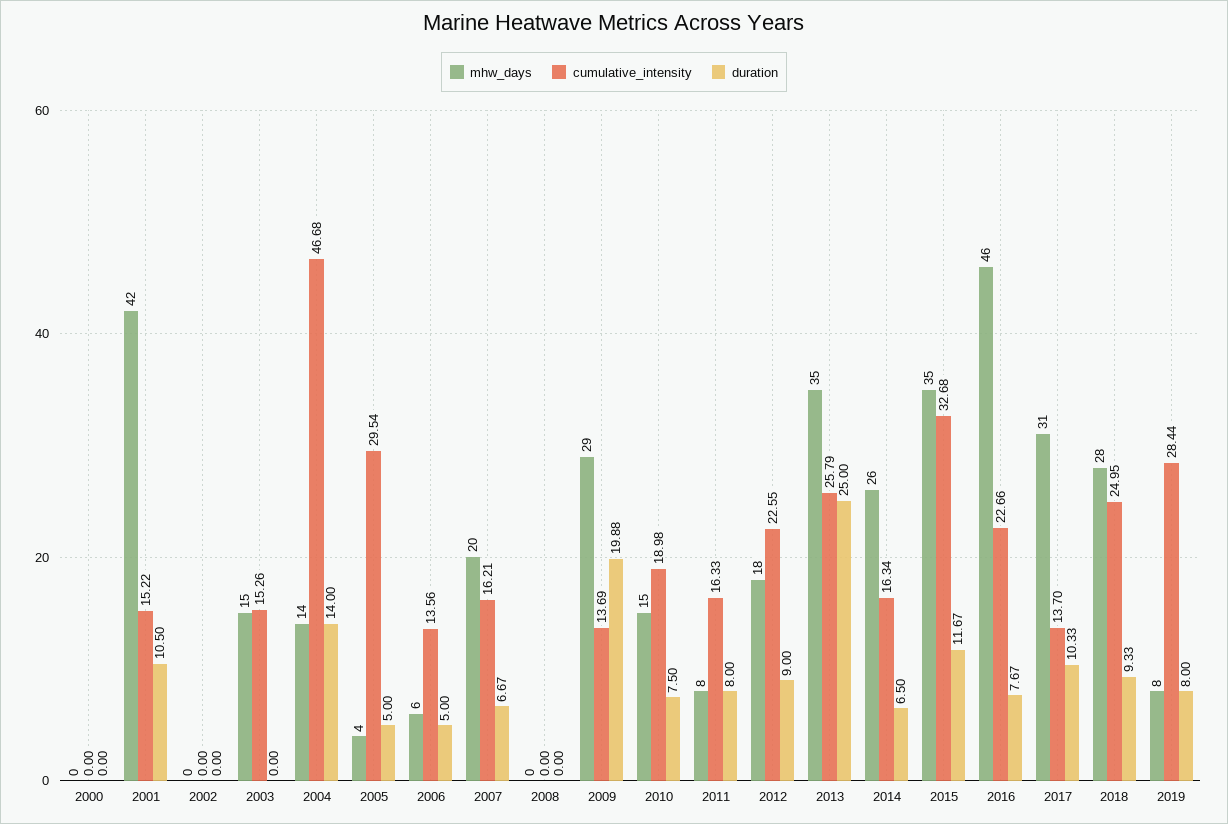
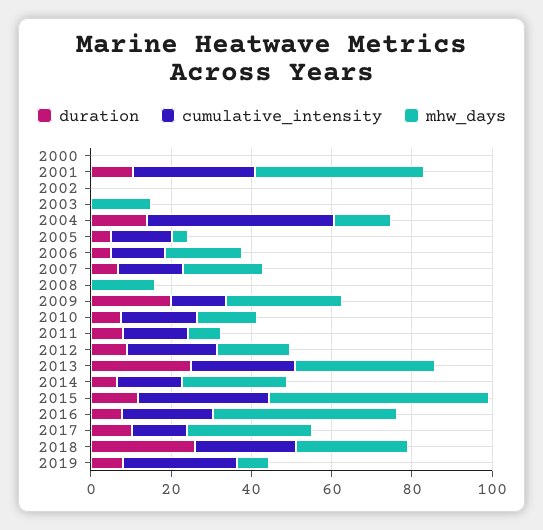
cumulative_intensity, 2001: 15.22 -> 30
cumulative_intensity, 2003: 15.26 -> 0
cumulative_intensity, 2005: 29.54 -> 15
mhw_days, 2006: 6 -> 20
mhw_days, 2008: 0 -> 15
mhw_days, 2015: 35 -> 55
duration, 2018: 9.33 -> 25

